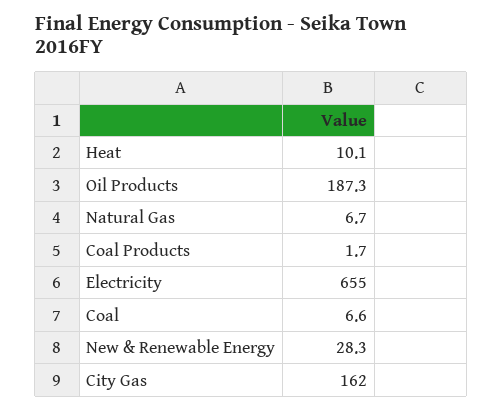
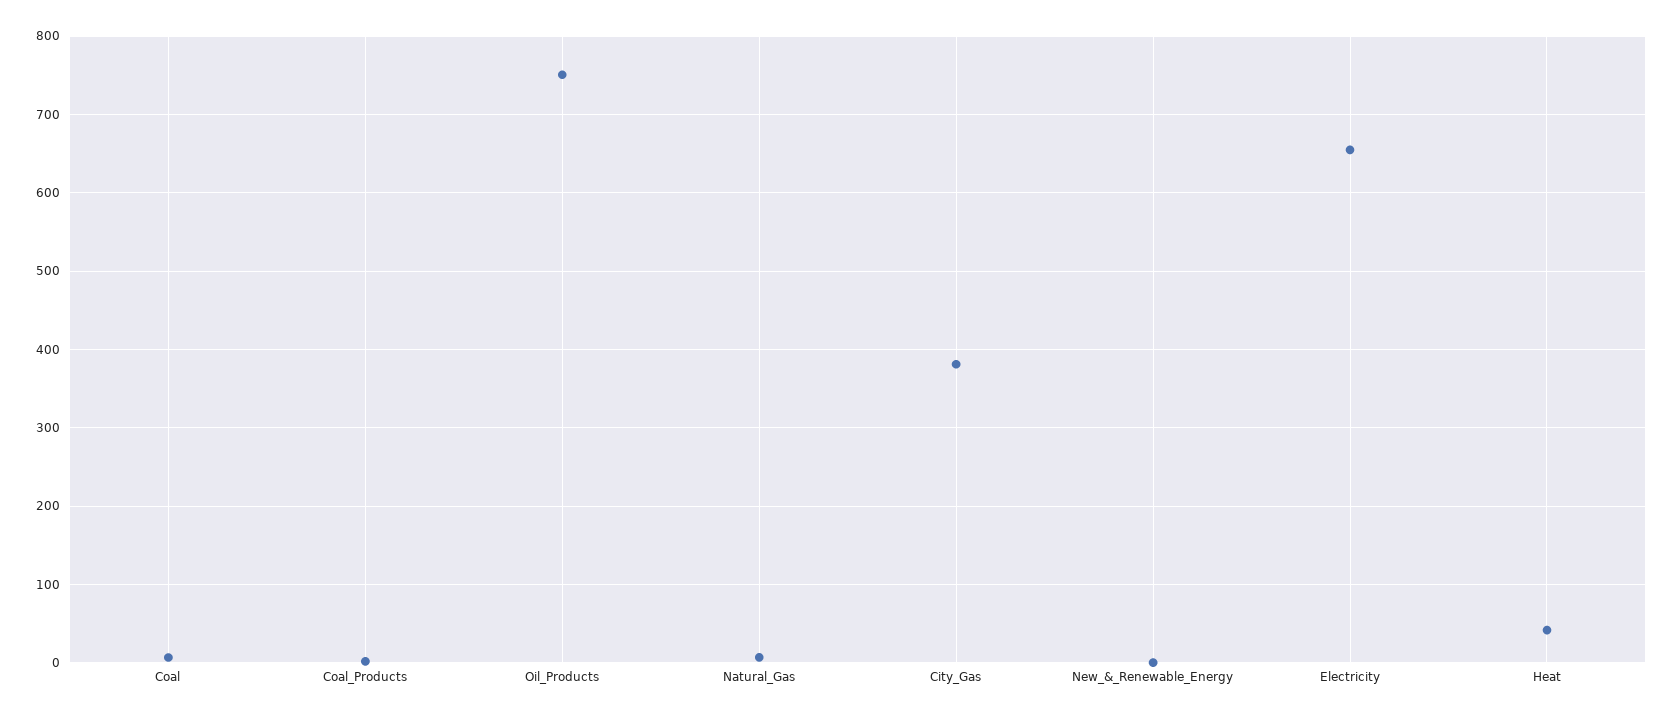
Heat: 10.1 -> 40
Oil Products: 187.3 -> 750
New & Renewable Energy: 28.3 -> 0
City Gas: 162 -> 380

